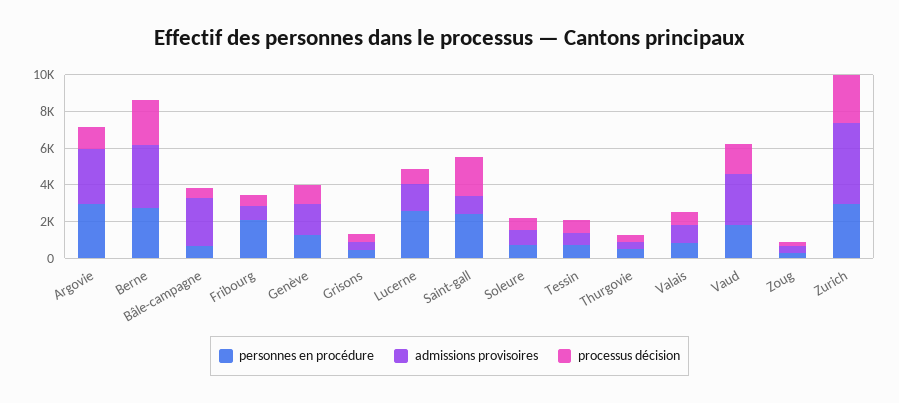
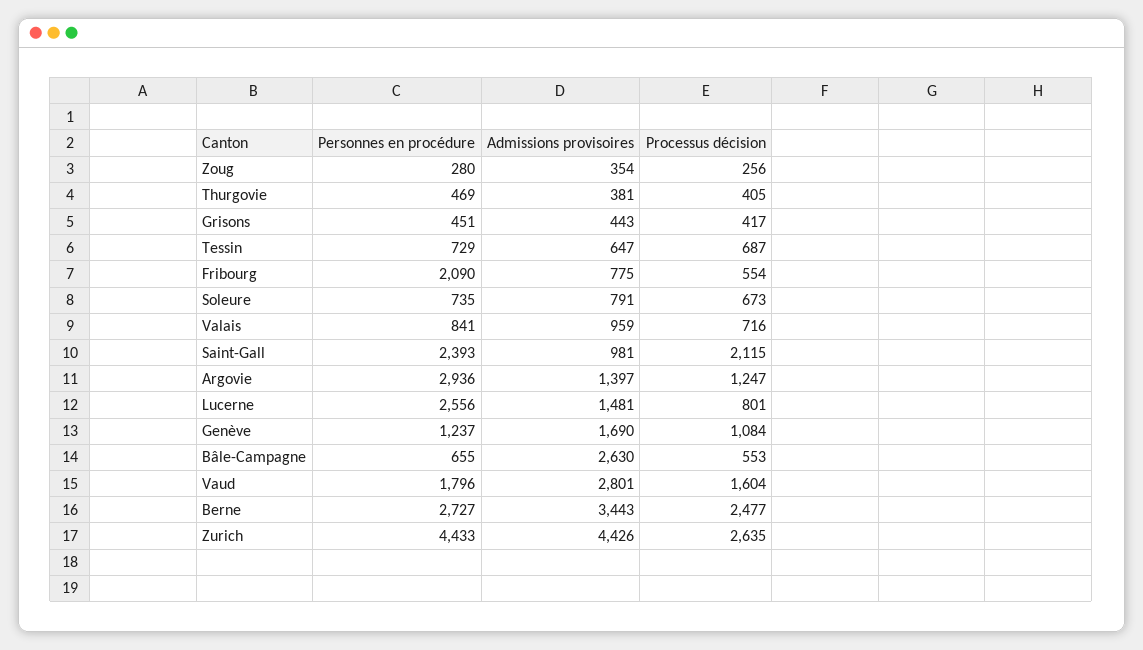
admissions provisoires, Argovie: 3000 -> 1397
personnes en procédure, Zurich: 3000 -> 4433

